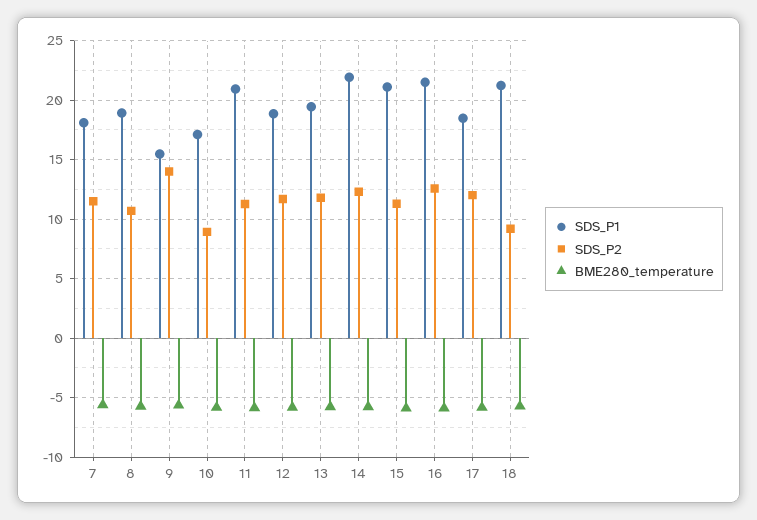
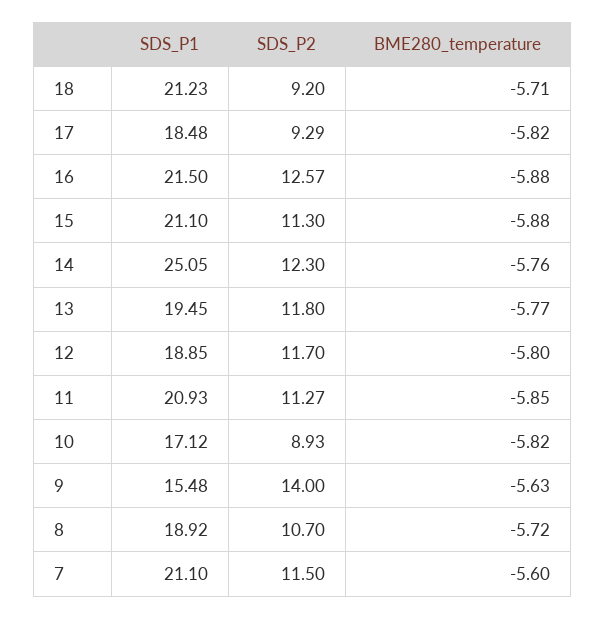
SDS_P1, 7: 18 -> 21.1
SDS_P1, 14: 22 -> 25.05
SDS_P2, 17: 12 -> 9.29

